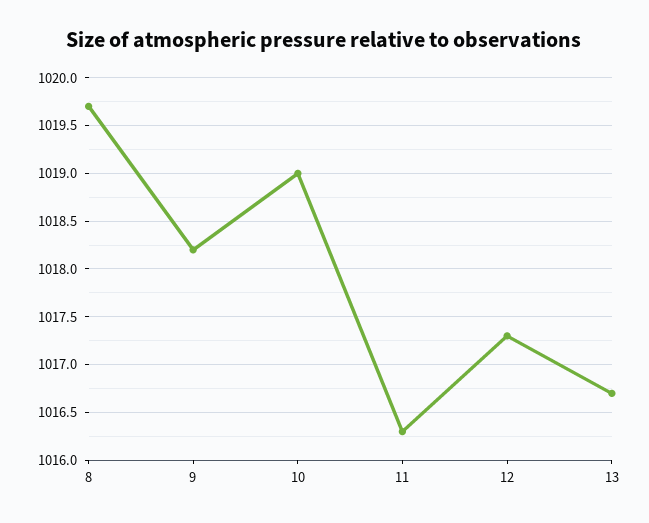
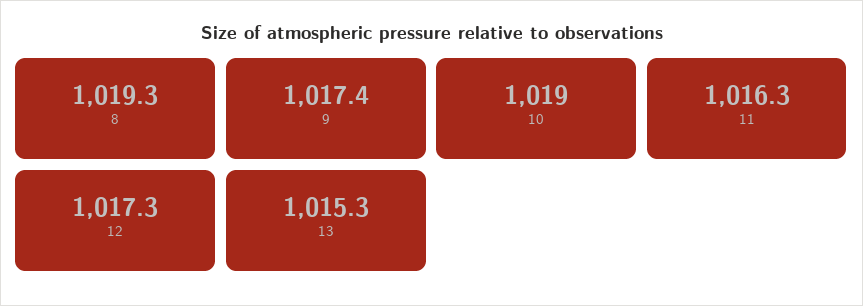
8: 1019.7 -> 1019.3
9: 1018.2 -> 1017.4
13: 1016.7 -> 1015.3

